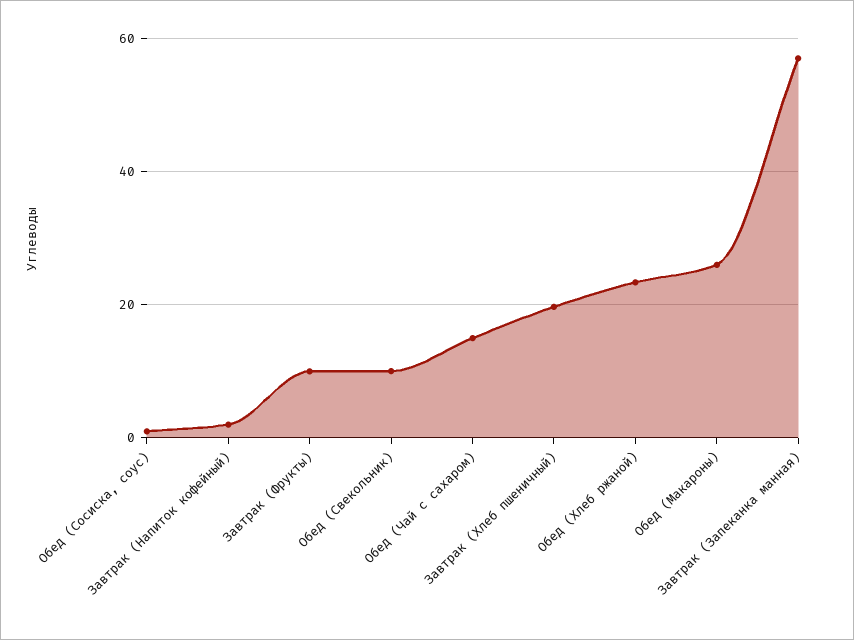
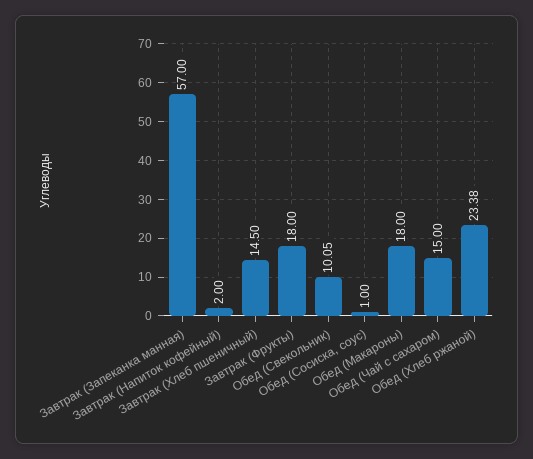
Завтрак (Фрукты): 10 -> 18
Завтрак (Хлеб пшеничный): 20 -> 14.5
Обед (Макароны): 26 -> 18

